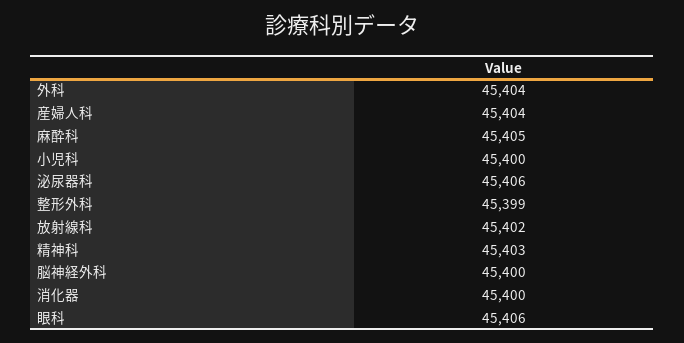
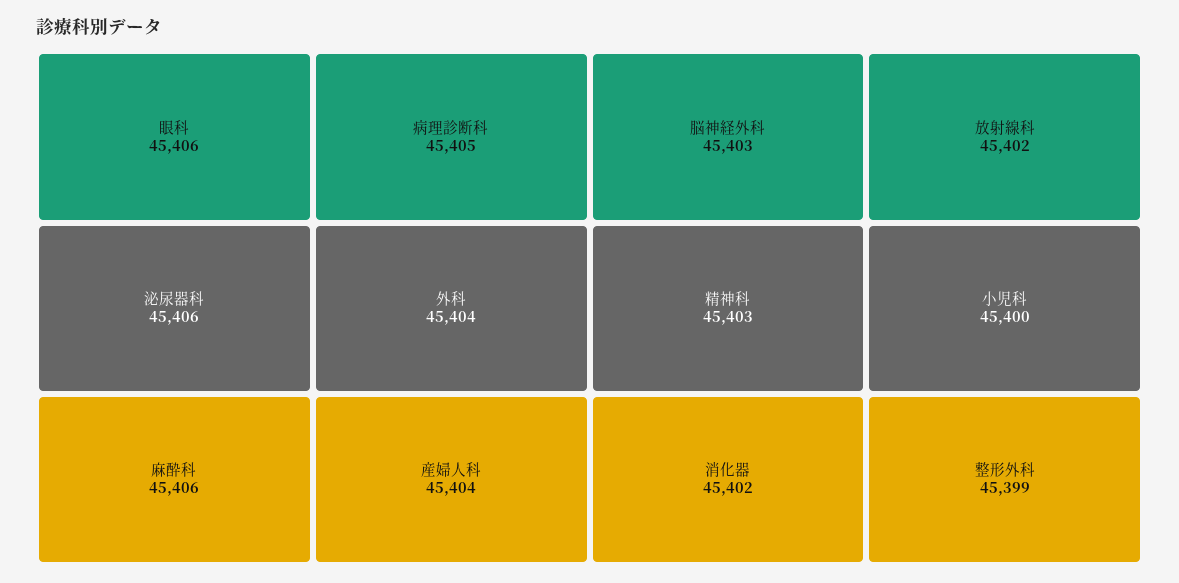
麻酔科: 45405 -> 45406
脳神経外科: 45400 -> 45403
消化器: 45400 -> 45402
病理診断科: none -> 45405

